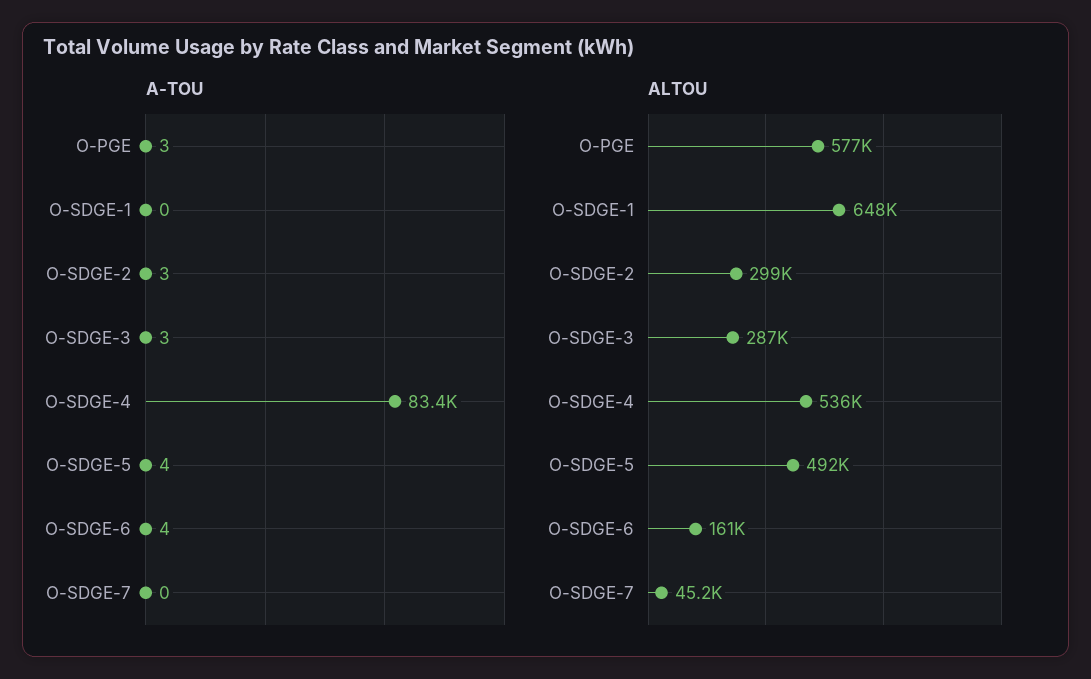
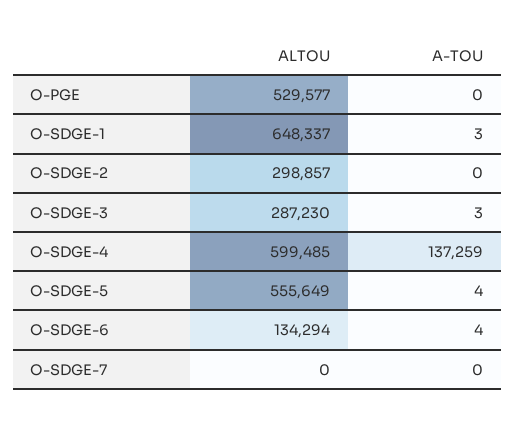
A-TOU, O-PGE: 3 -> 0
A-TOU, O-SDGE-1: 0 -> 3
A-TOU, O-SDGE-2: 3 -> 0
A-TOU, O-SDGE-4: 83400 -> 137259
ALTOU, O-PGE: 577000 -> 529577
ALTOU, O-SDGE-4: 536000 -> 599485
ALTOU, O-SDGE-5: 492000 -> 555649
ALTOU, O-SDGE-6: 161000 -> 134294
ALTOU, O-SDGE-7: 45200 -> 0

